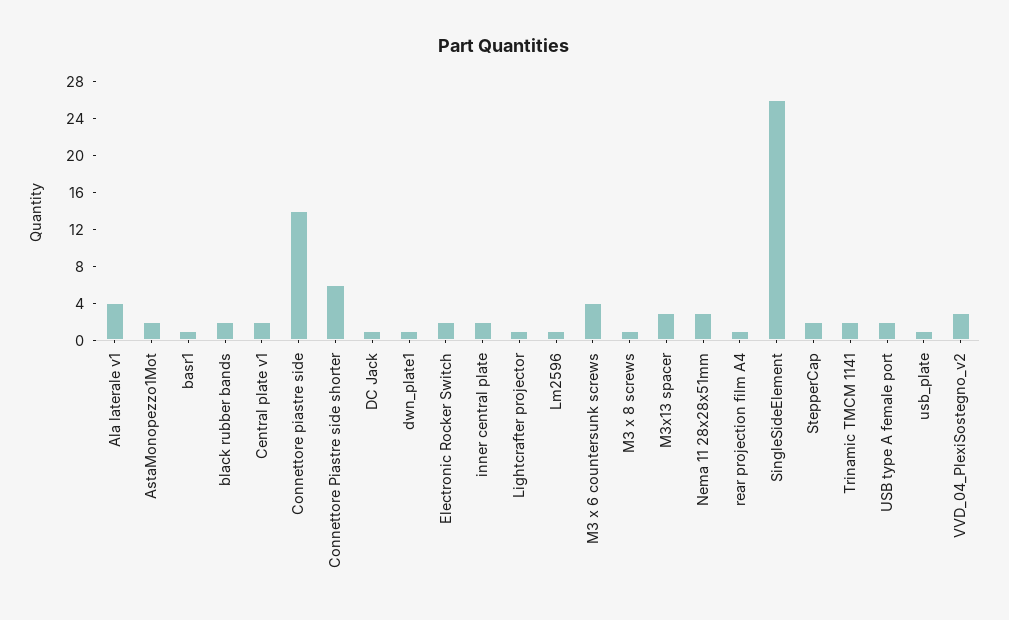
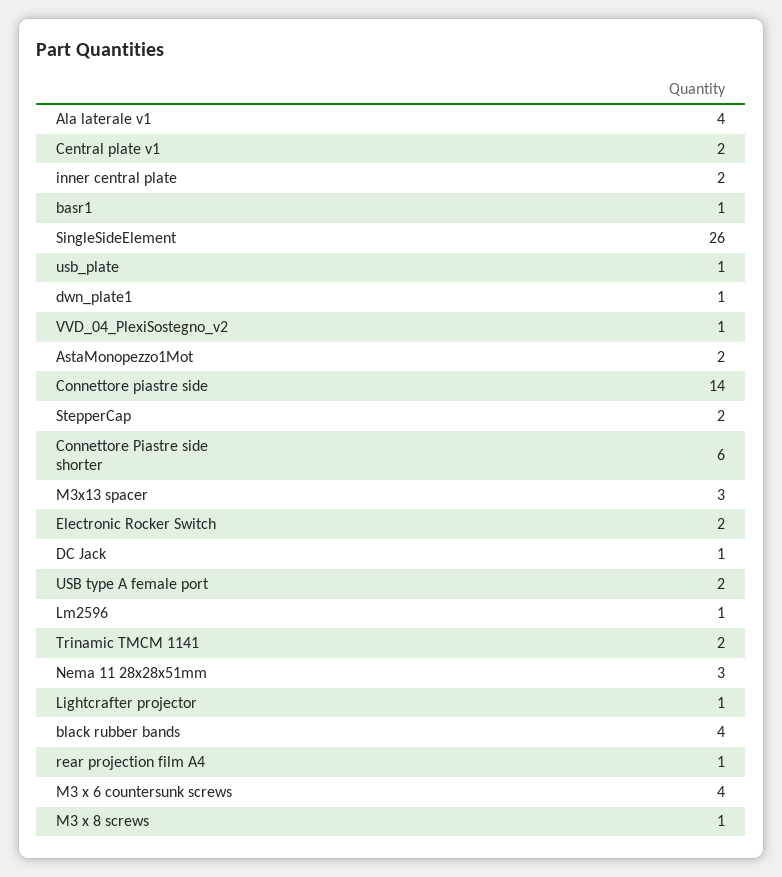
black rubber bands: 2 -> 4
VVD_04_PlexiSostegno_v2: 3 -> 1

